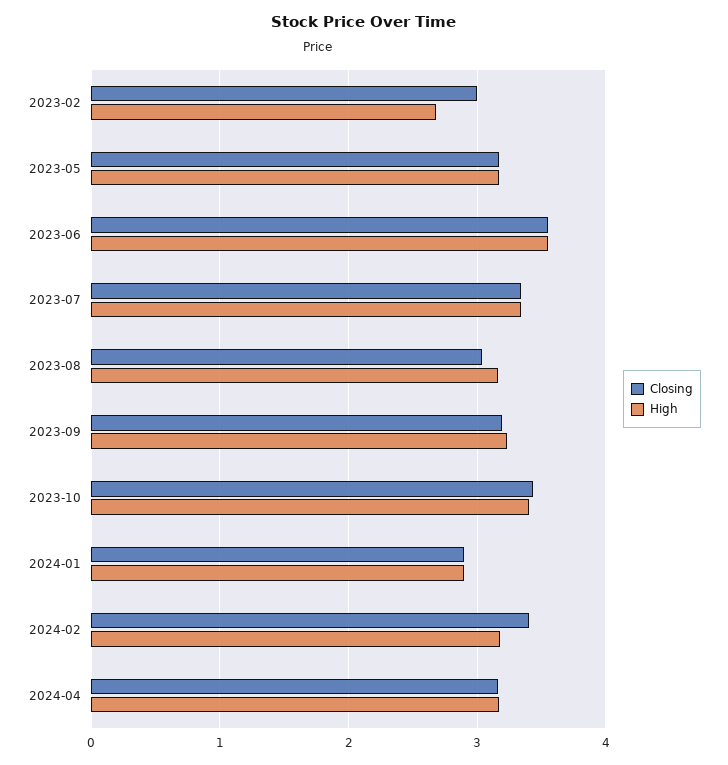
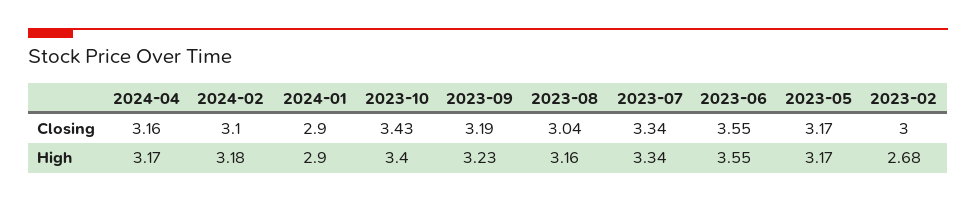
Closing, 2024-02: 3.4 -> 3.1

